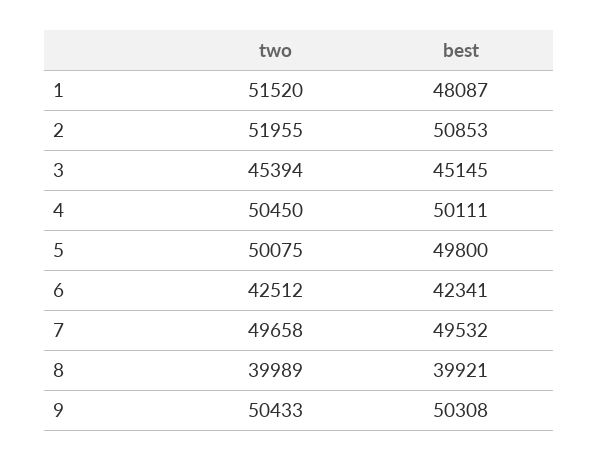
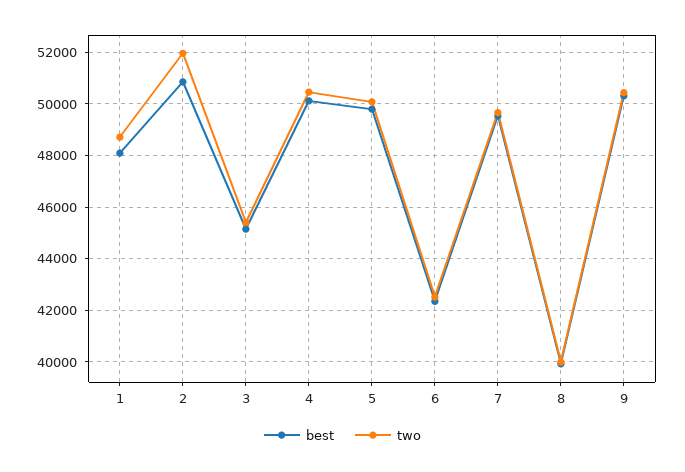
two, 1: 51520 -> 48750

